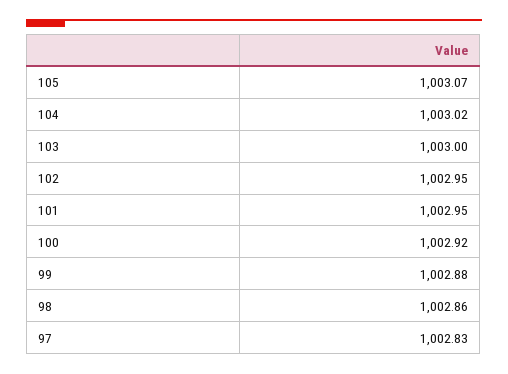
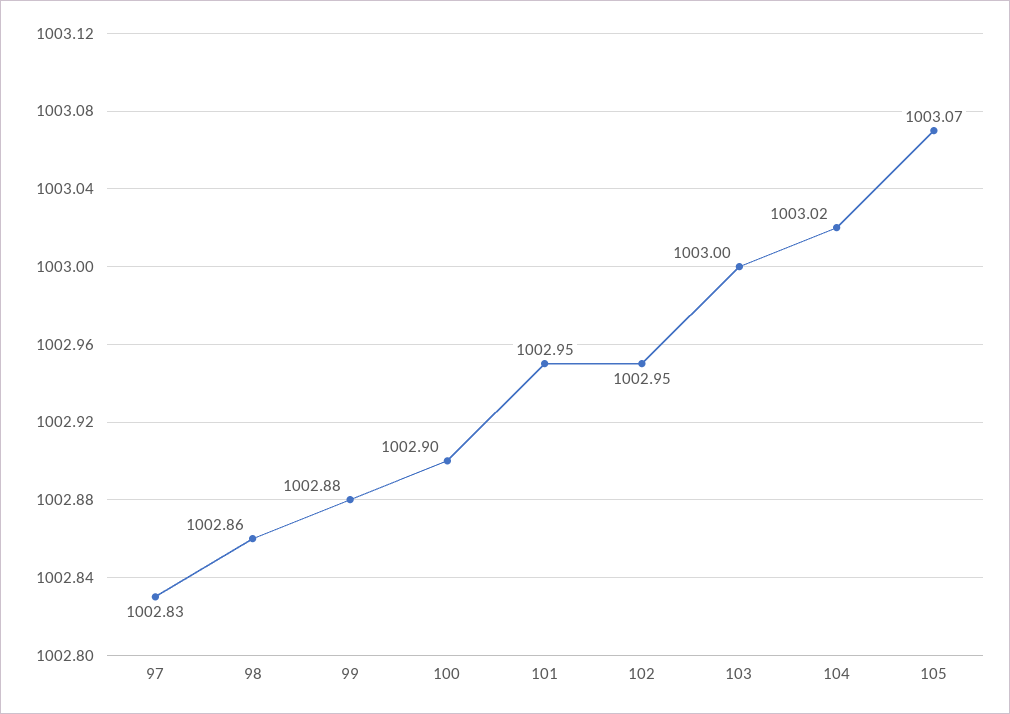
100: 1002.92 -> 1002.9

